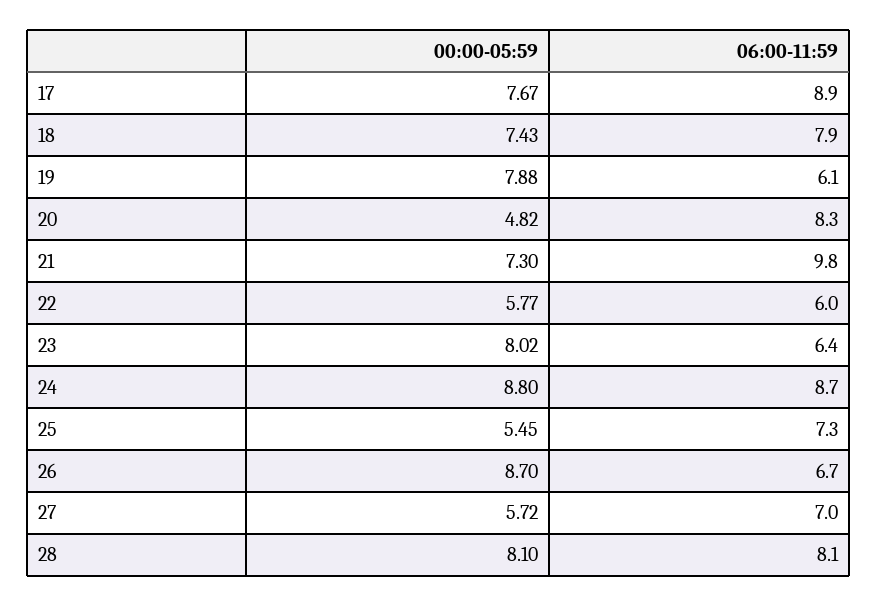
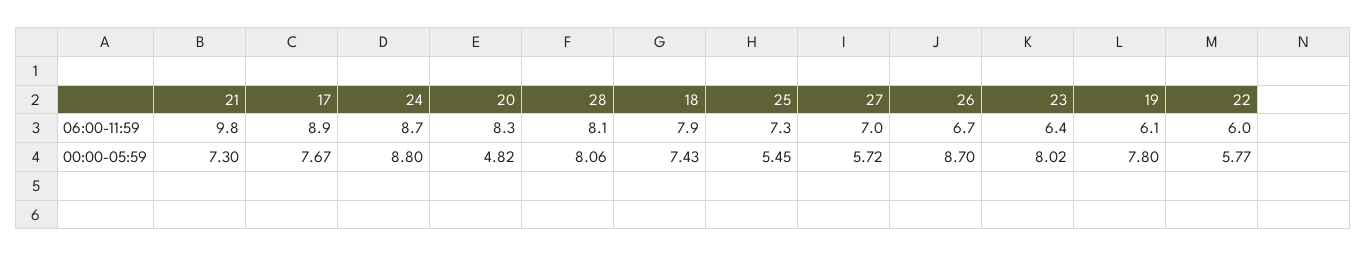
00:00-05:59, 19: 7.88 -> 7.8
00:00-05:59, 28: 8.1 -> 8.06

